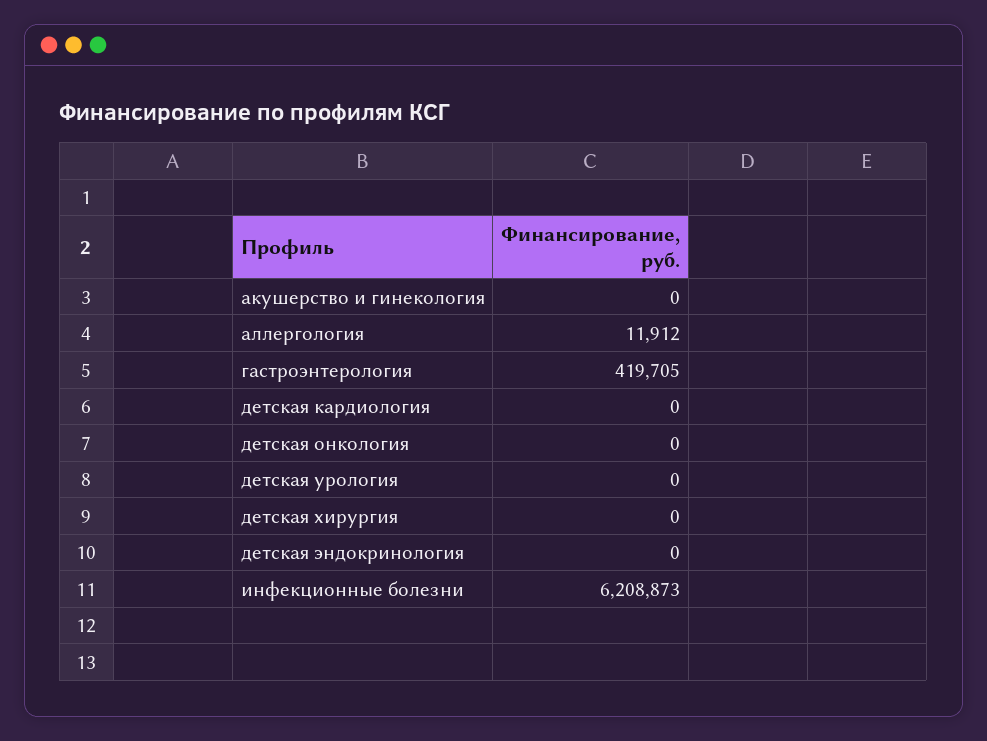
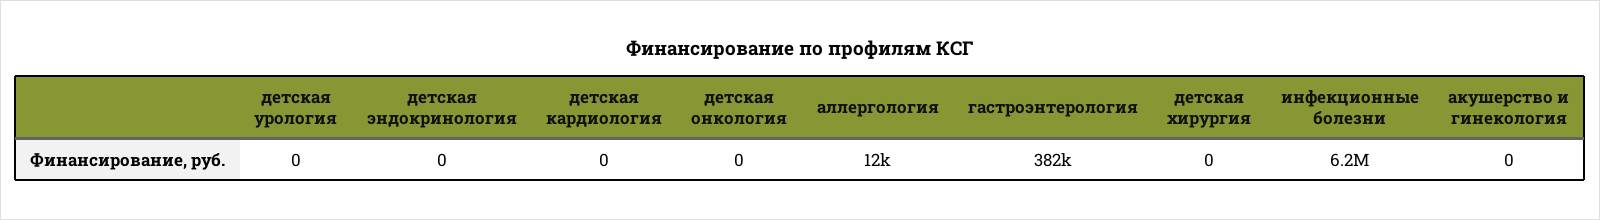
гастроэнтерология: 419705 -> 382000

